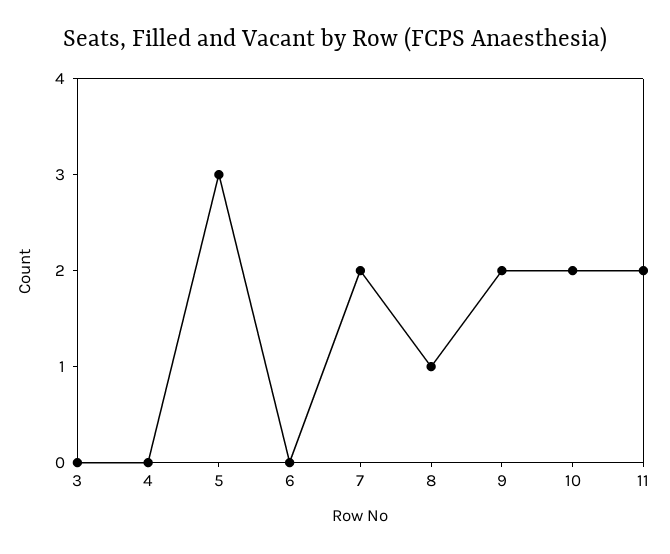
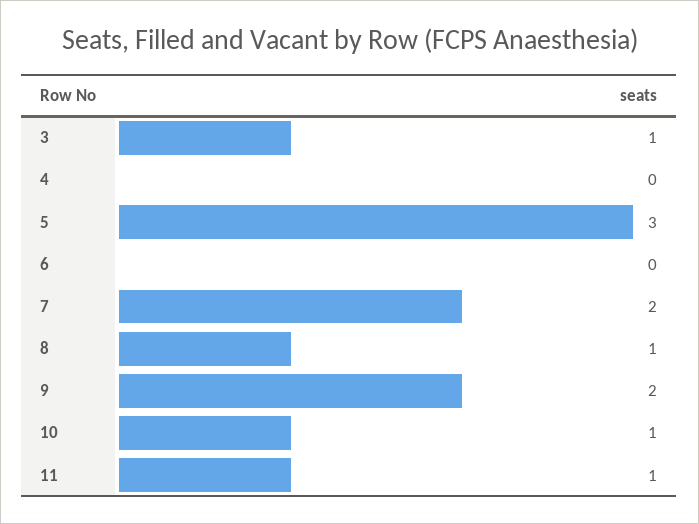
3: 0 -> 1
10: 2 -> 1
11: 2 -> 1

